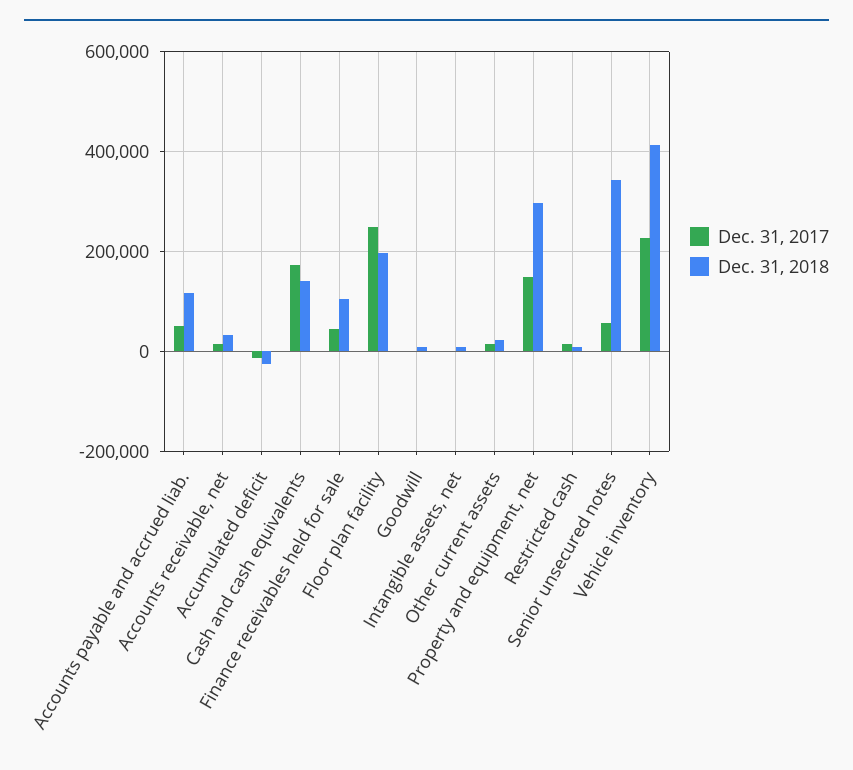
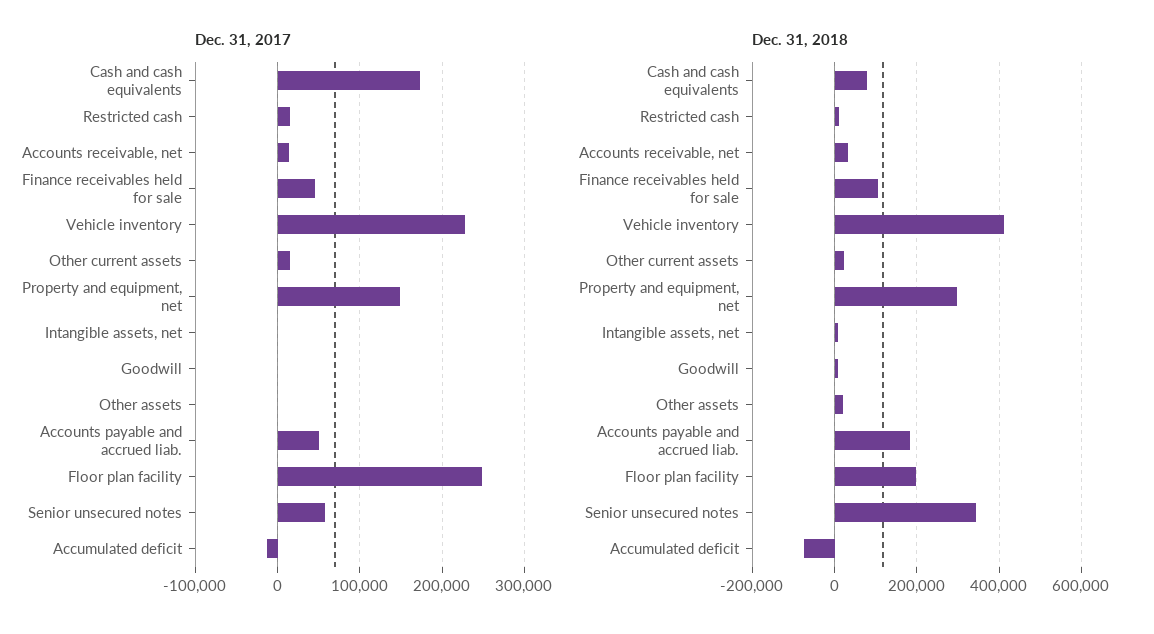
Dec. 31, 2018, Accounts payable and accrued liab.: 120000 -> 180000
Dec. 31, 2018, Accumulated deficit: -20000 -> -80000
Dec. 31, 2018, Cash and cash equivalents: 140000 -> 80000
Dec. 31, 2017, Other assets: none -> 0
Dec. 31, 2018, Other assets: none -> 20000

